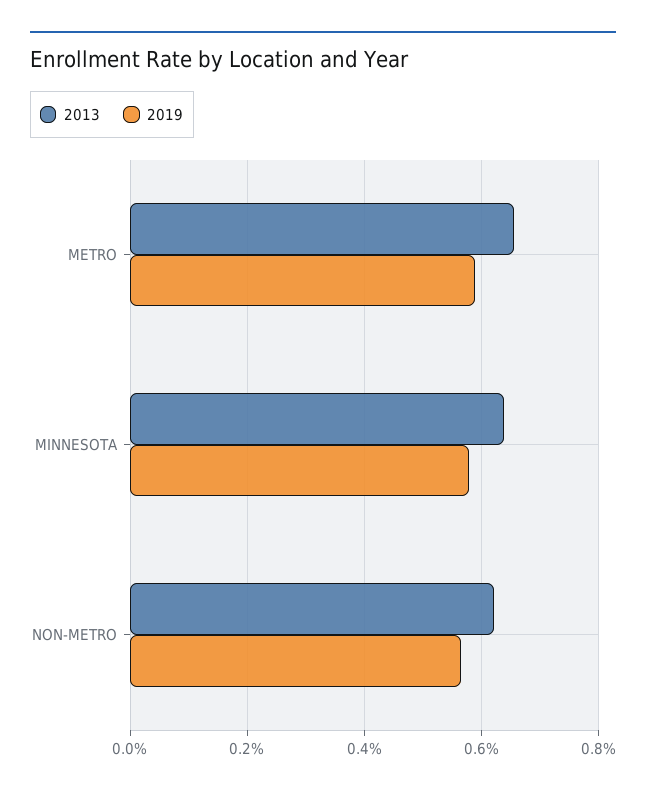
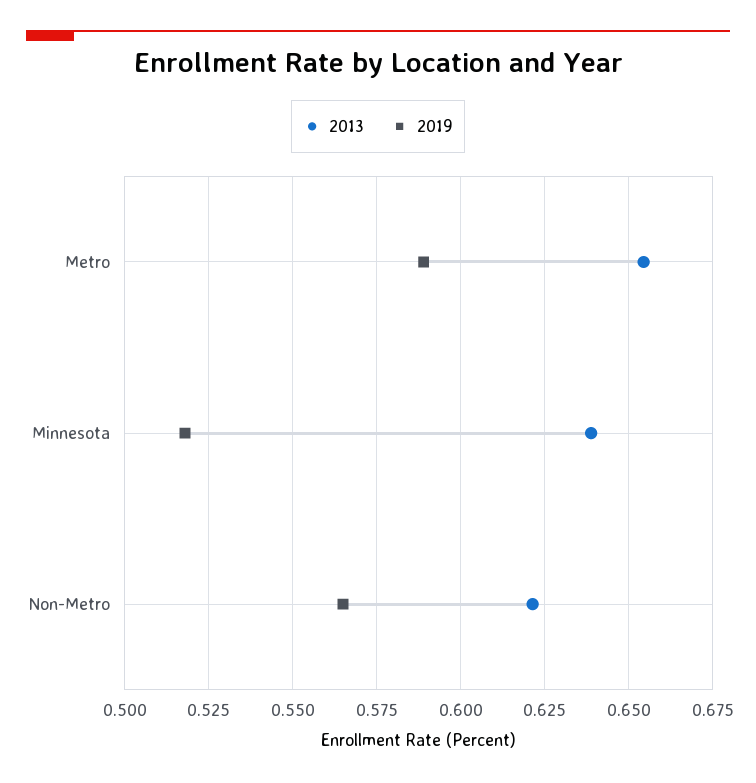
2019, MINNESOTA: 0.58 -> 0.5175

